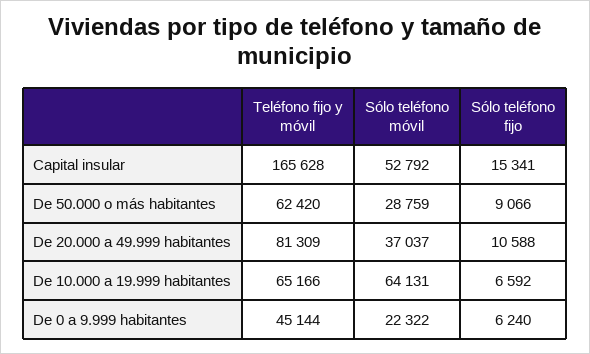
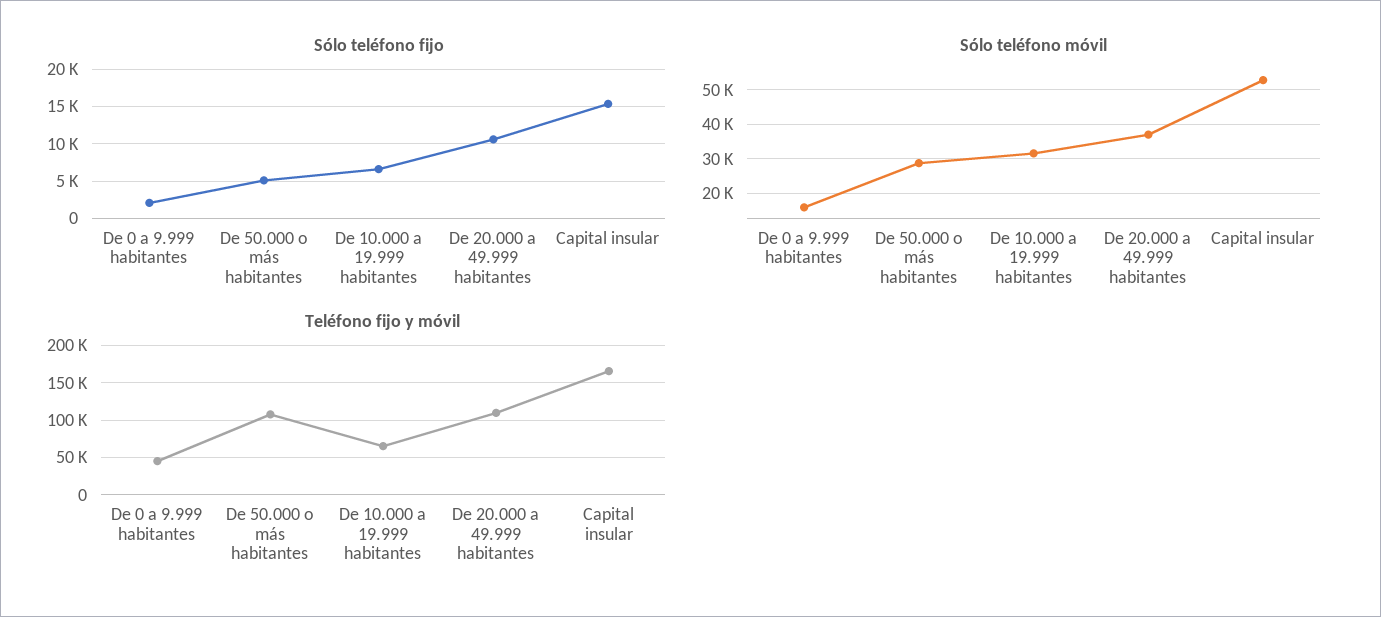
Teléfono fijo y móvil, De 50.000 o más habitantes: 62420 -> 110000
Sólo teléfono fijo, De 50.000 o más habitantes: 9066 -> 5000
Teléfono fijo y móvil, De 20.000 a 49.999 habitantes: 81309 -> 110000
Sólo teléfono móvil, De 10.000 a 19.999 habitantes: 64131 -> 32000
Sólo teléfono móvil, De 0 a 9.999 habitantes: 22322 -> 16000
Sólo teléfono fijo, De 0 a 9.999 habitantes: 6240 -> 2000

